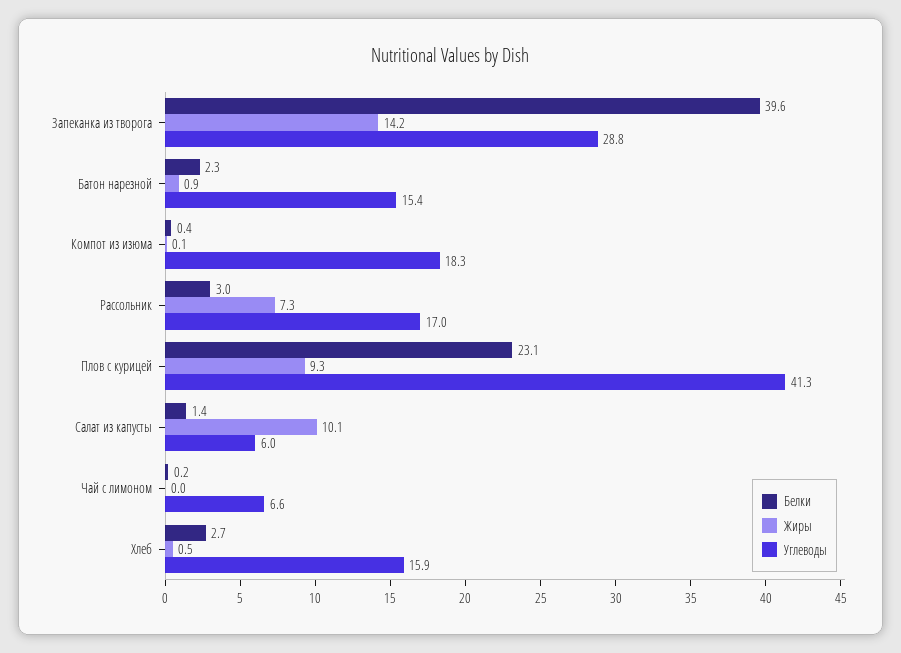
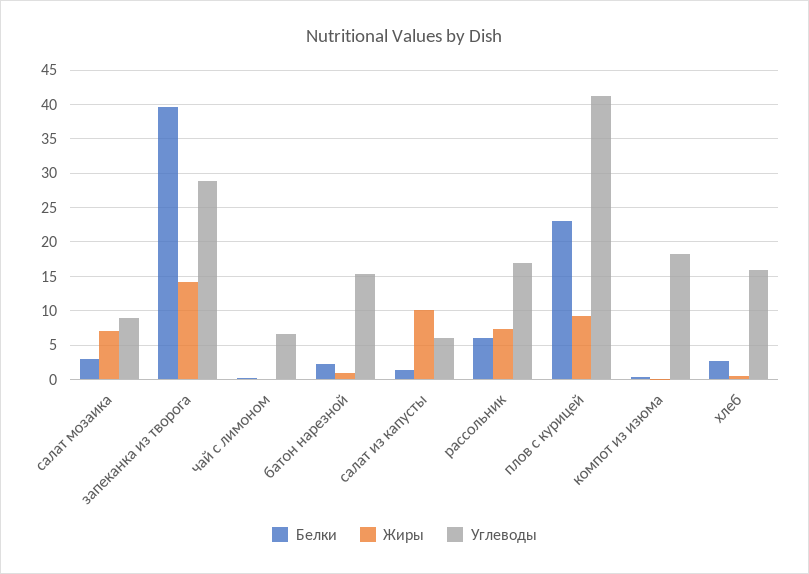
Белки, Рассольник: 3 -> 6
Белки, салат мозаика: none -> 3
Жиры, салат мозаика: none -> 7
Углеводы, салат мозаика: none -> 9

